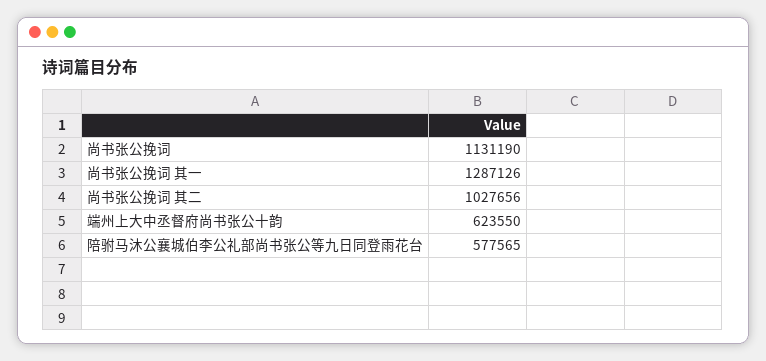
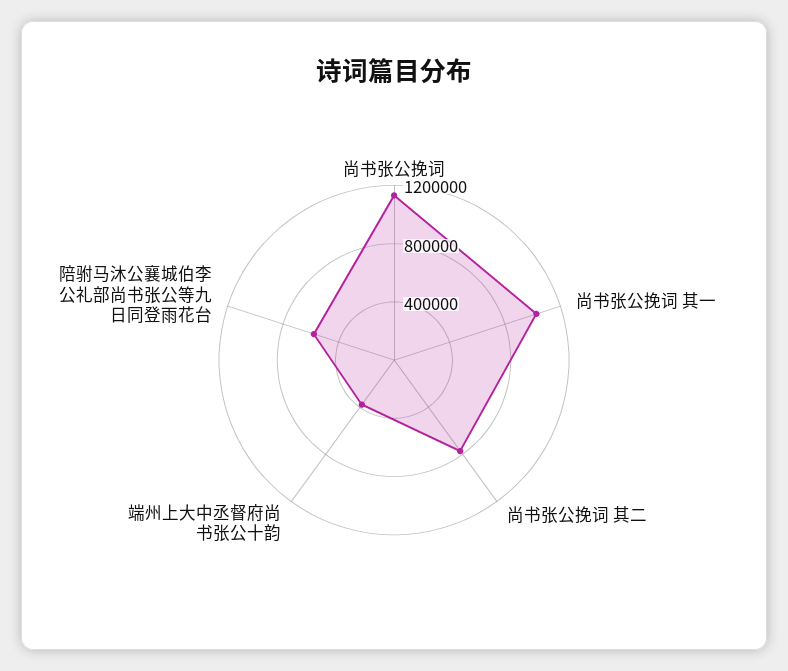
尚书张公挽词 其一: 1287126 -> 1000000
尚书张公挽词 其二: 1027656 -> 800000
端州上大中丞督府尚书张公十韵: 623550 -> 400000

